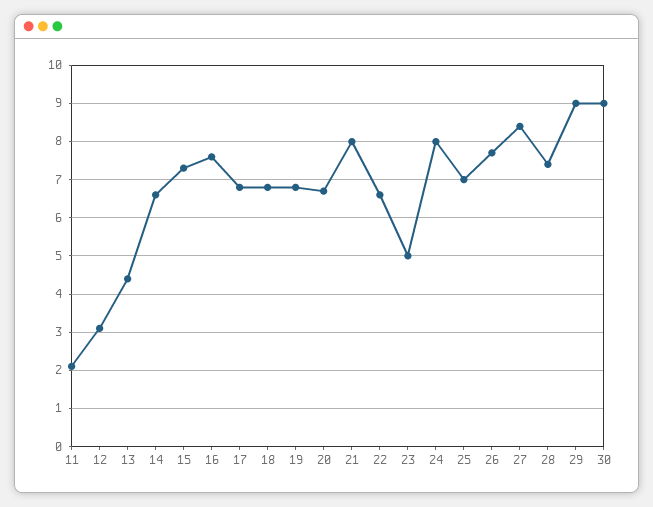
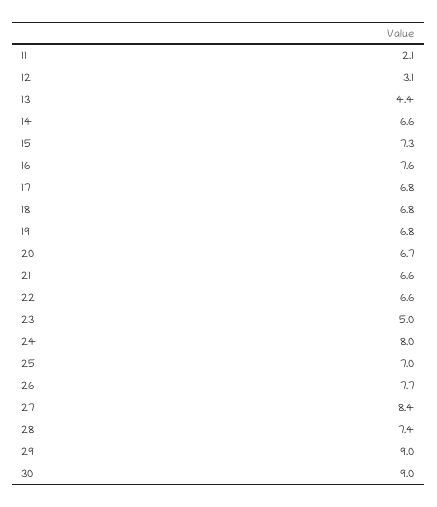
21: 8 -> 6.6

